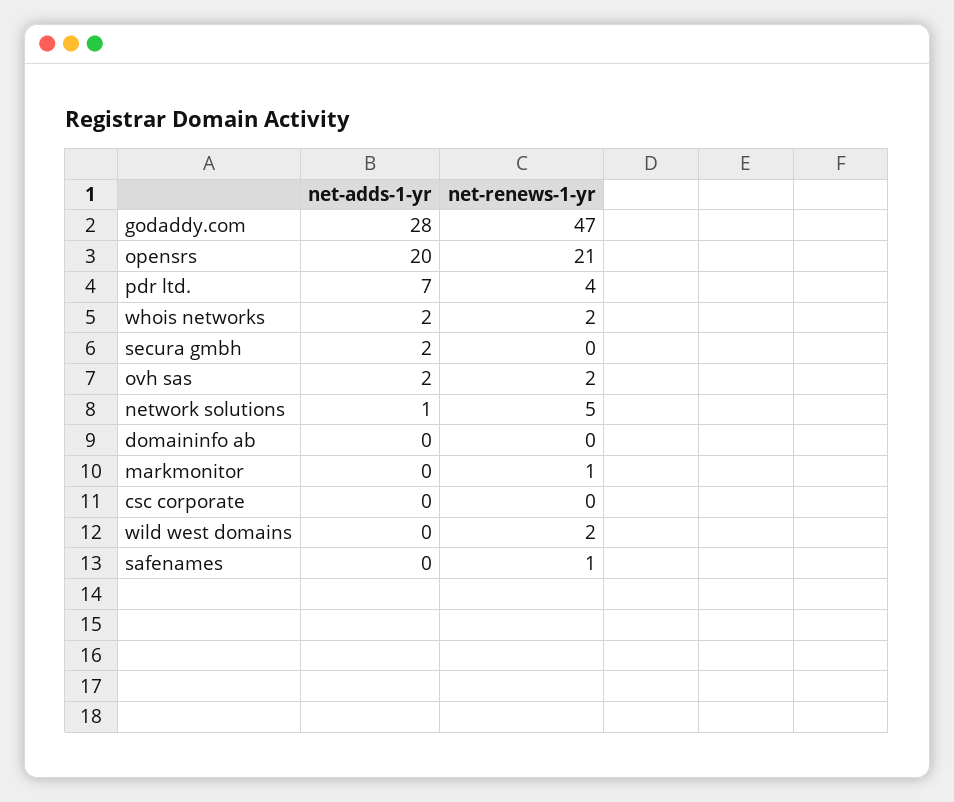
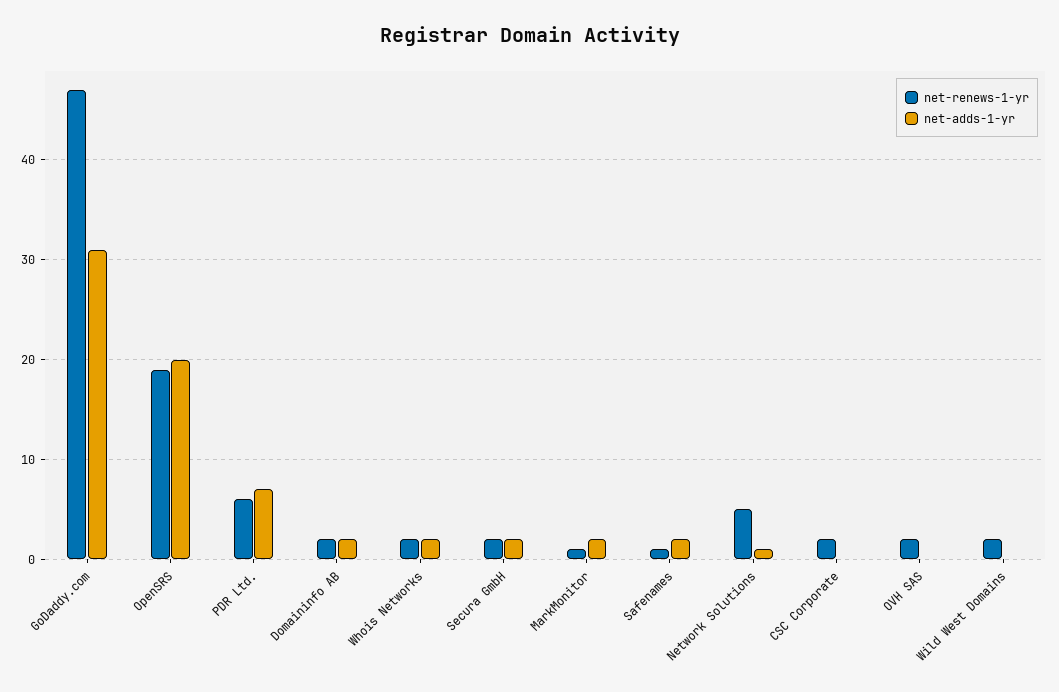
net-adds-1-yr, godaddy.com: 28 -> 31
net-renews-1-yr, opensrs: 21 -> 19
net-renews-1-yr, pdr ltd.: 4 -> 6
net-renews-1-yr, secura gmbh: 0 -> 2
net-adds-1-yr, ovh sas: 2 -> 0
net-adds-1-yr, domaininfo ab: 0 -> 2
net-renews-1-yr, domaininfo ab: 0 -> 2
net-adds-1-yr, markmonitor: 0 -> 2
net-renews-1-yr, csc corporate: 0 -> 2
net-adds-1-yr, safenames: 0 -> 2

